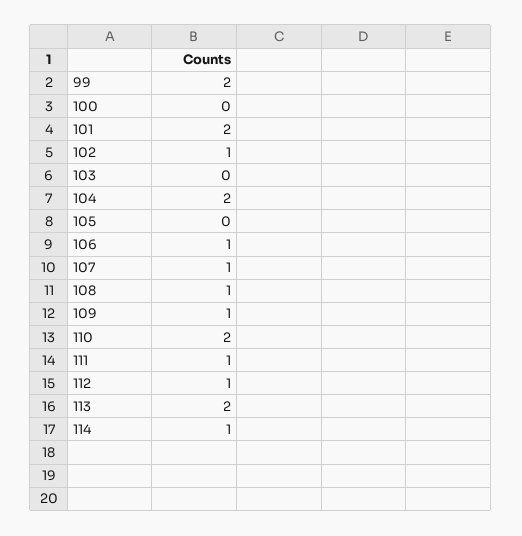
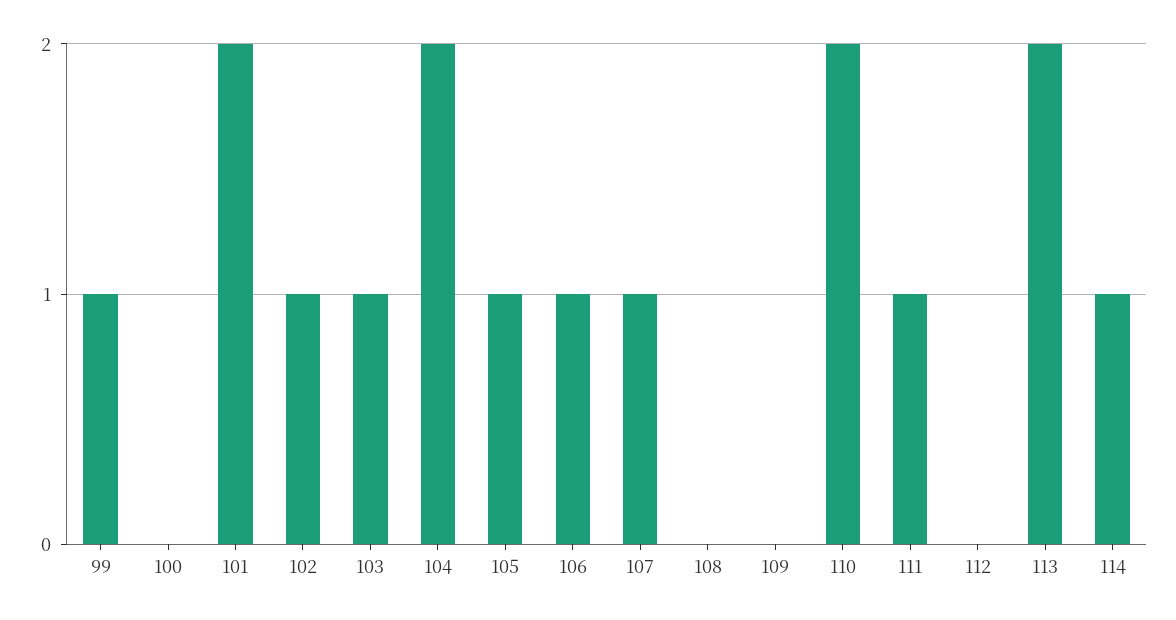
99: 2 -> 1
103: 0 -> 1
105: 0 -> 1
108: 1 -> 0
109: 1 -> 0
112: 1 -> 0

